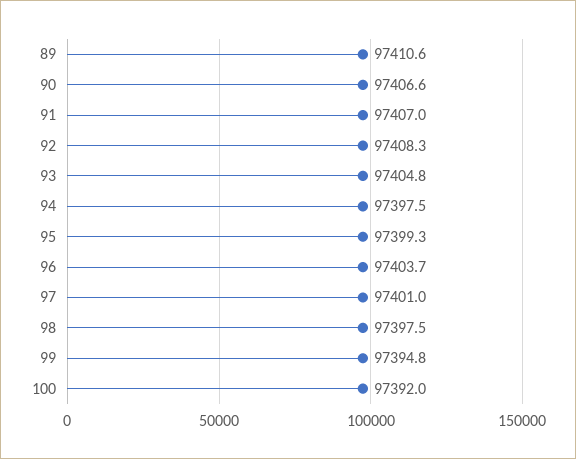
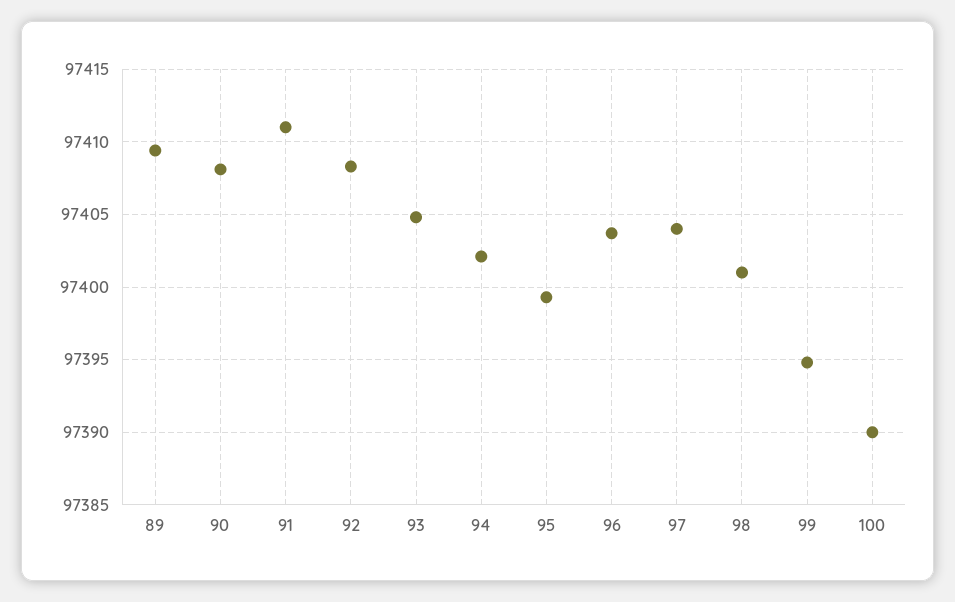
89: 97410.6 -> 97409.5
90: 97406.6 -> 97408
91: 97407 -> 97411
94: 97397.5 -> 97402
97: 97401 -> 97404
98: 97397.5 -> 97401
100: 97392 -> 97390

